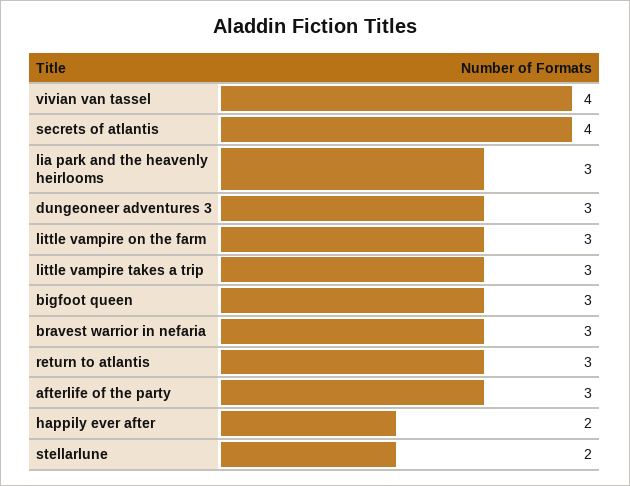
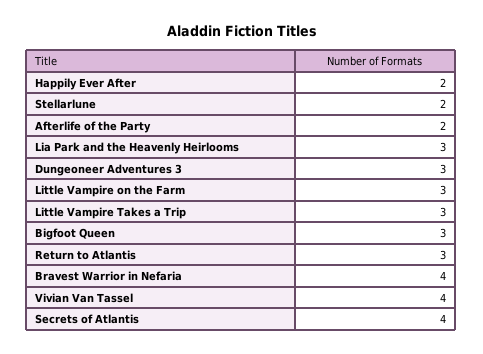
bravest warrior in nefaria: 3 -> 4
afterlife of the party: 3 -> 2

